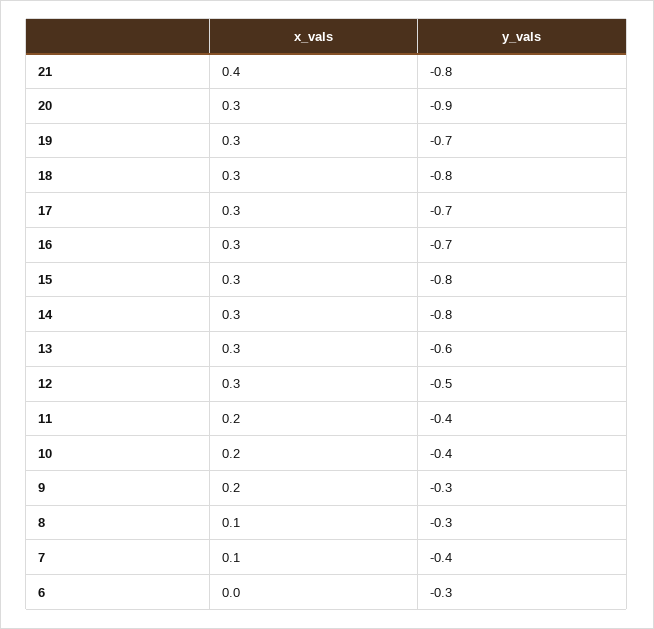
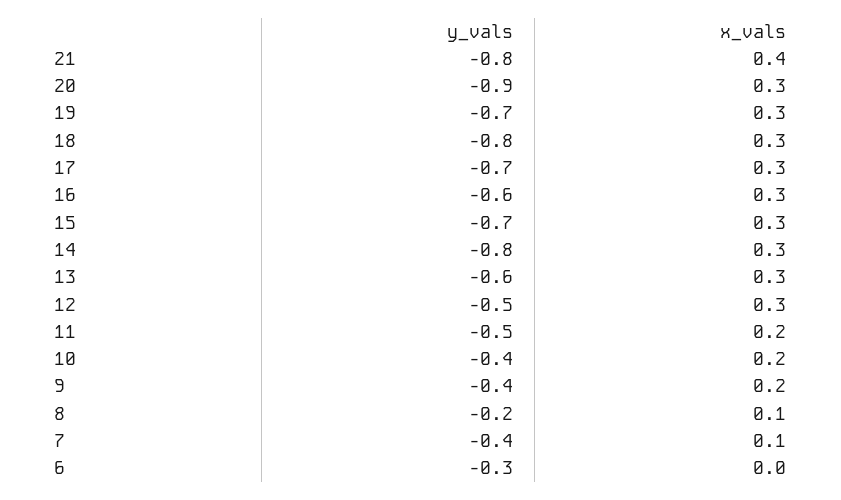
y_vals, 16: -0.7 -> -0.6
y_vals, 15: -0.8 -> -0.7
y_vals, 11: -0.4 -> -0.5
y_vals, 9: -0.3 -> -0.4
y_vals, 8: -0.3 -> -0.2

